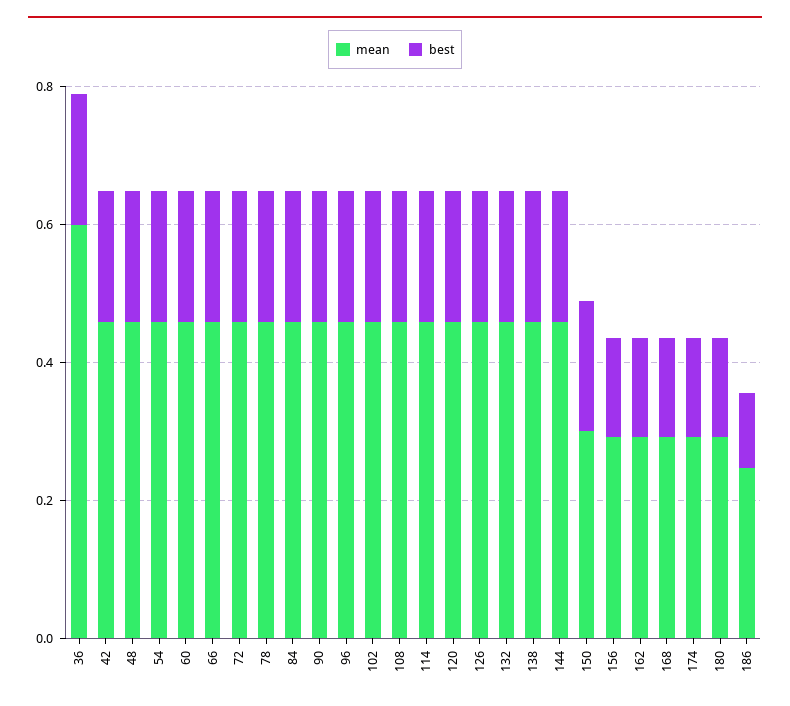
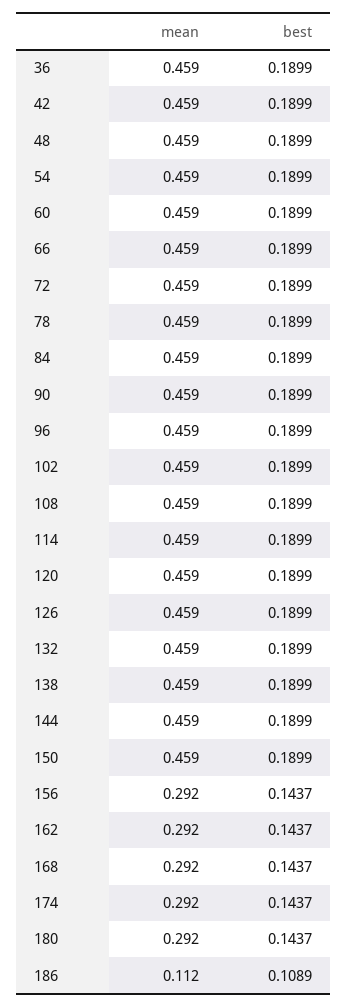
mean, 36: 0.6 -> 0.459
mean, 150: 0.3 -> 0.459
mean, 186: 0.25 -> 0.112

